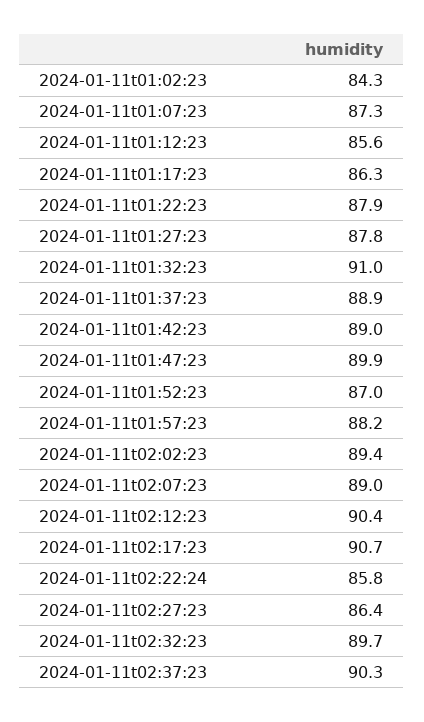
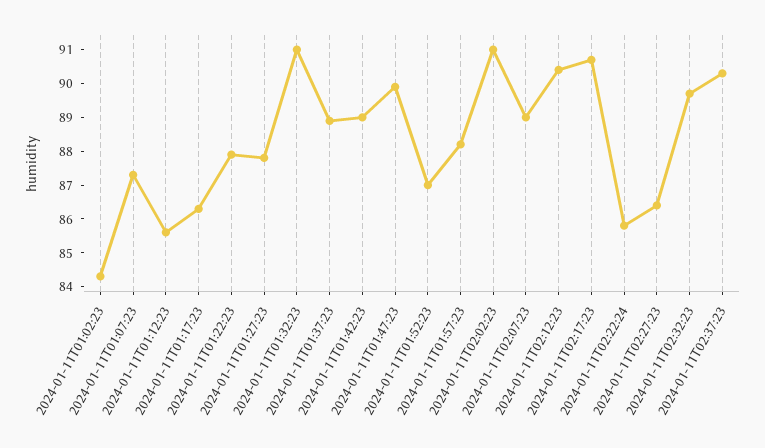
2024-01-11t02:02:23: 89.4 -> 91

